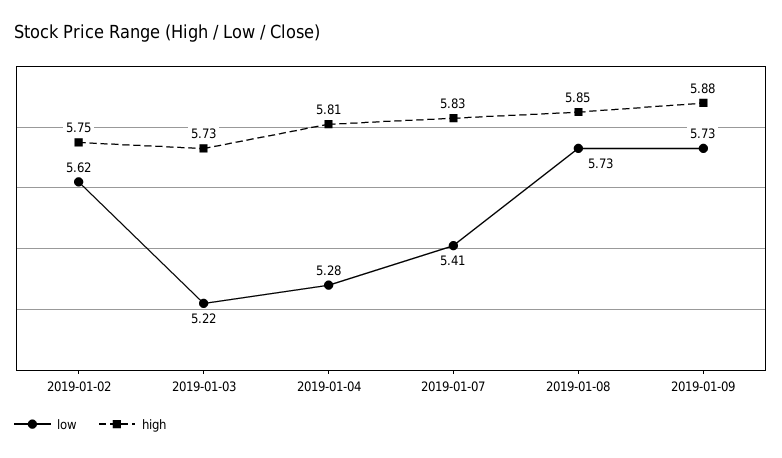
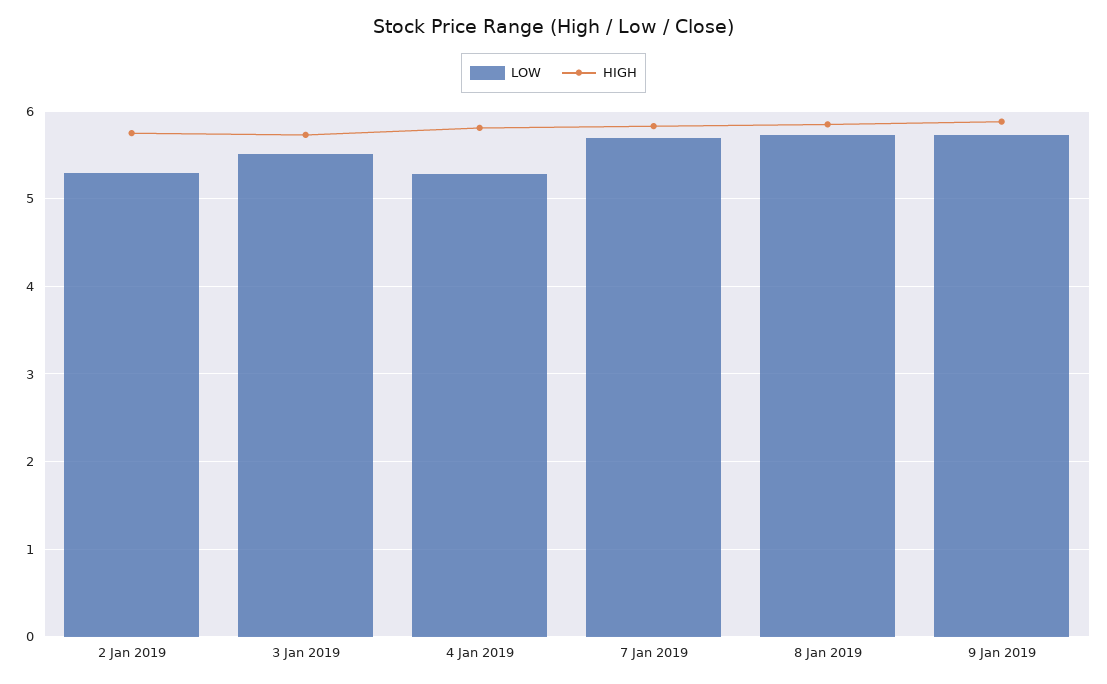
low, 2019-01-02: 5.62 -> 5.3
low, 2019-01-03: 5.22 -> 5.5
low, 2019-01-07: 5.41 -> 5.7

